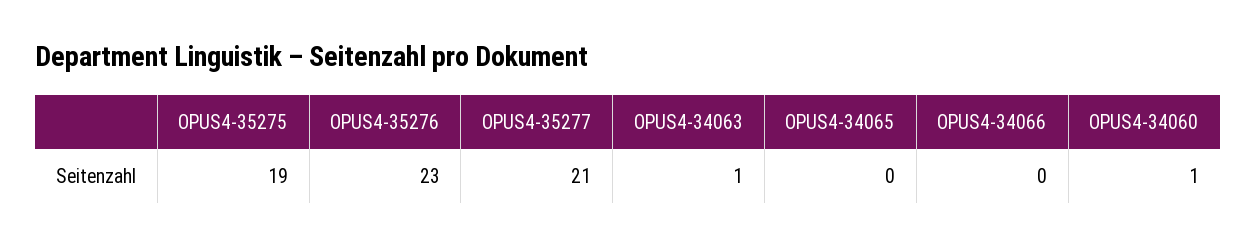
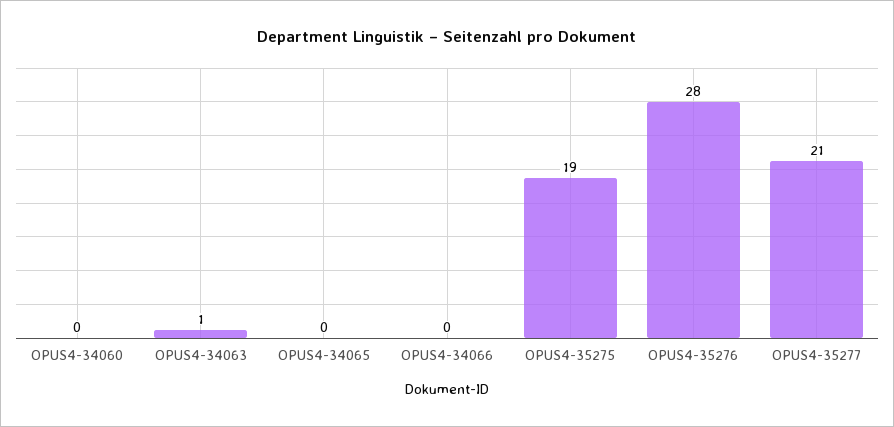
OPUS4-35276: 23 -> 28
OPUS4-34060: 1 -> 0

